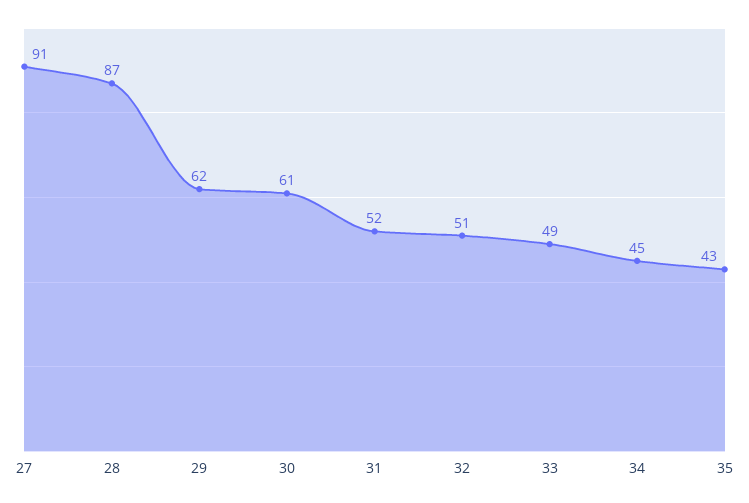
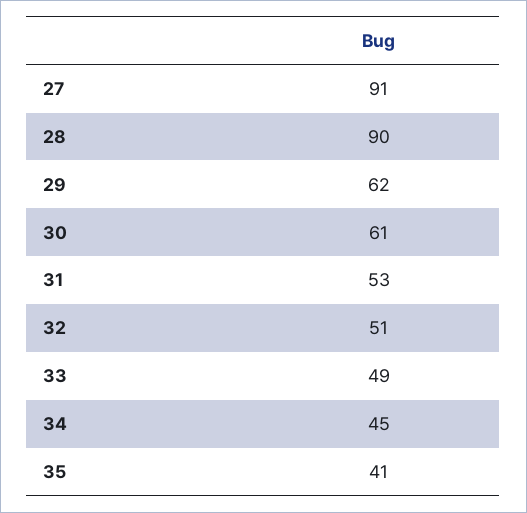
28: 87 -> 90
31: 52 -> 53
35: 43 -> 41

